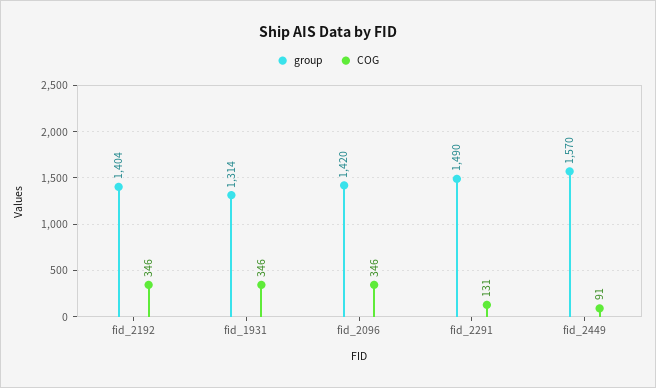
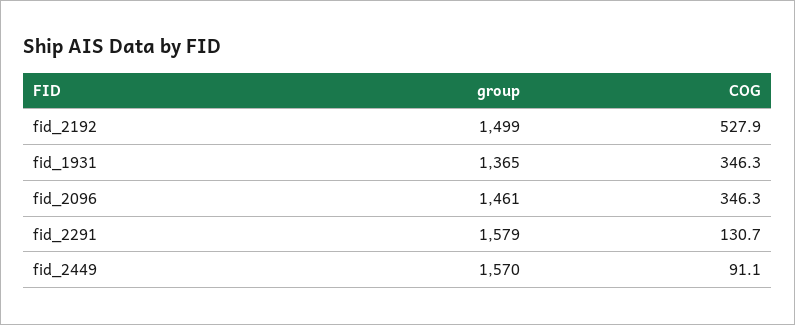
group, fid_2192: 1404 -> 1499
COG, fid_2192: 346 -> 527.9
group, fid_1931: 1314 -> 1365
group, fid_2096: 1420 -> 1461
group, fid_2291: 1490 -> 1579

